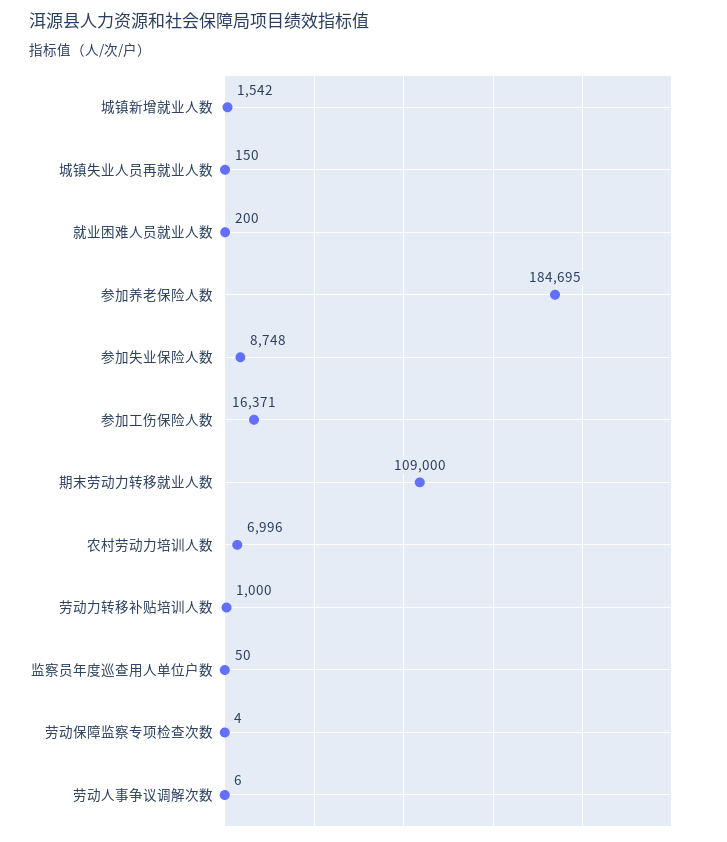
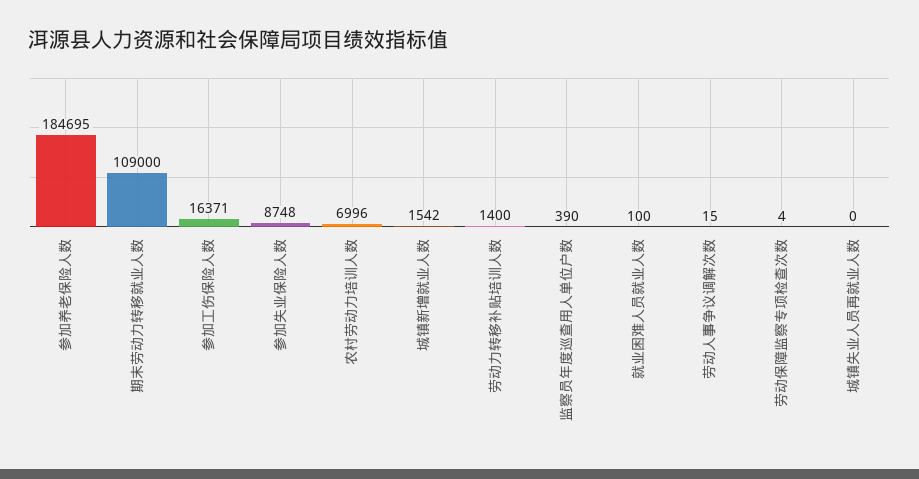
城镇失业人员再就业人数: 150 -> 0
就业困难人员就业人数: 200 -> 100
劳动力转移补贴培训人数: 1000 -> 1400
监察员年度巡查用人单位户数: 50 -> 390
劳动人事争议调解次数: 6 -> 15

